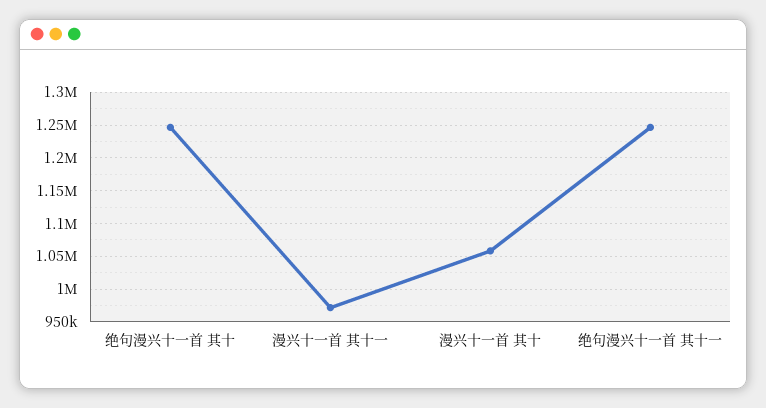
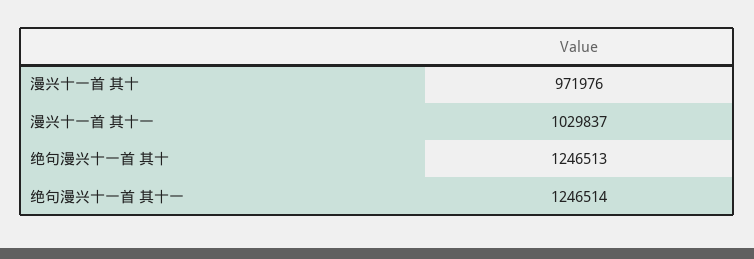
漫兴十一首 其十一: 970000 -> 1029837
漫兴十一首 其十: 1060000 -> 971976

